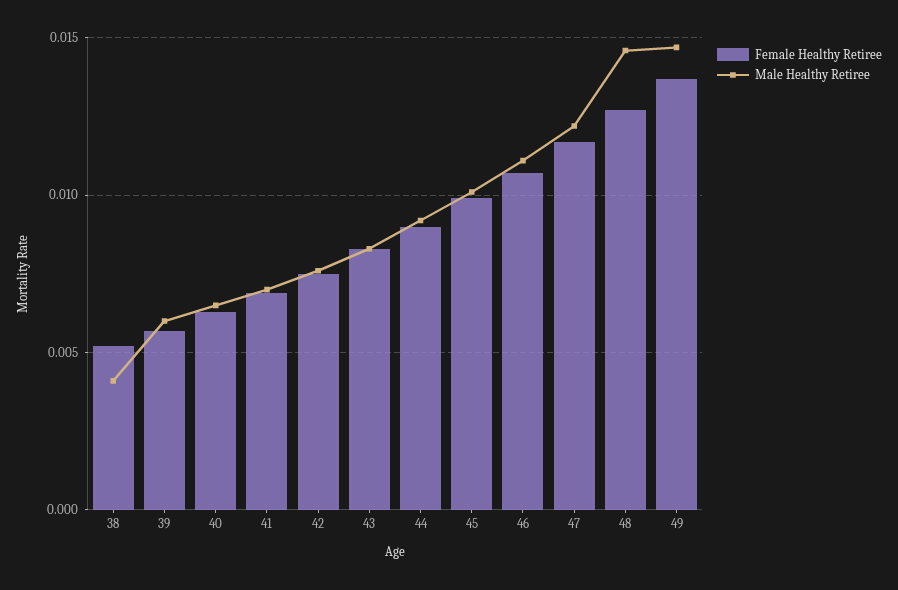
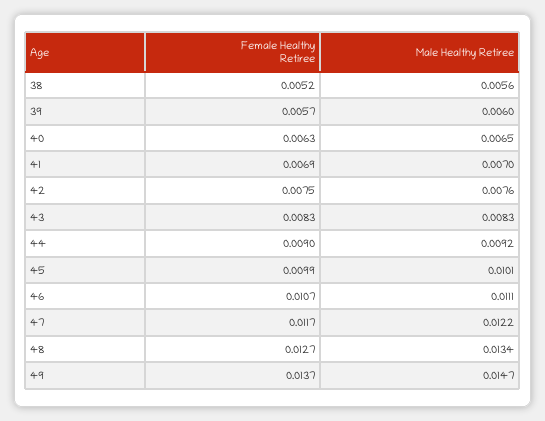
Male Healthy Retiree, 38: 0.004 -> 0.0056
Male Healthy Retiree, 48: 0.0145 -> 0.0134

